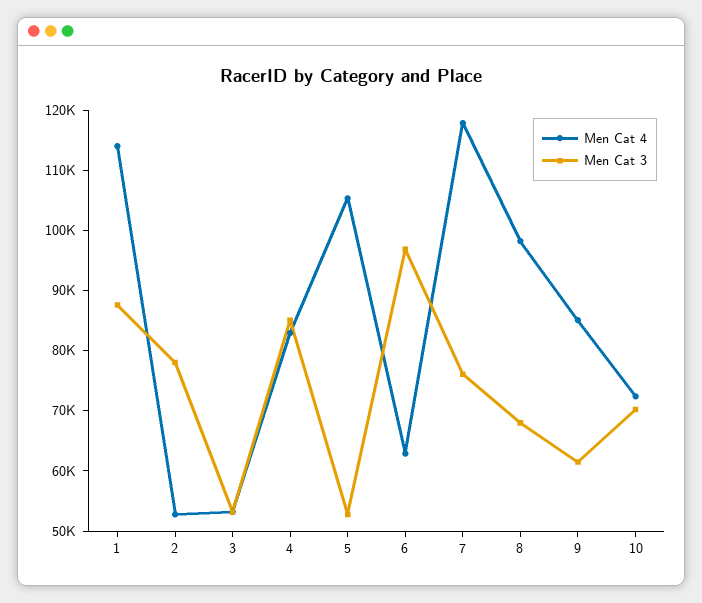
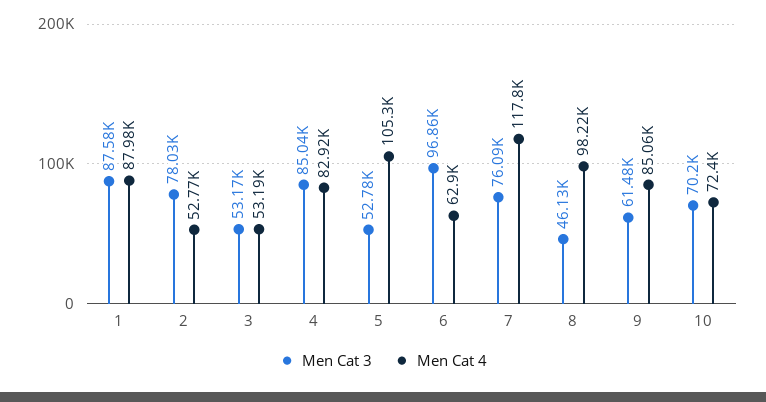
Men Cat 4, 1: 114000 -> 87980
Men Cat 3, 8: 68000 -> 46130

